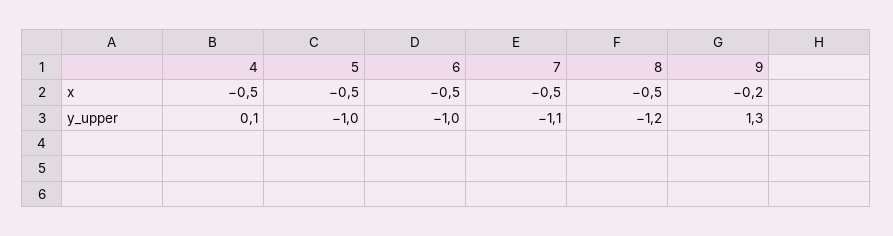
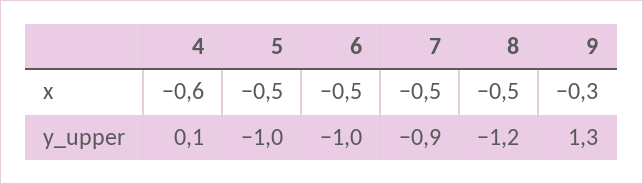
4, x: -0.5 -> -0.6
9, x: -0.2 -> -0.3
7, y_upper: -1.1 -> -0.9

